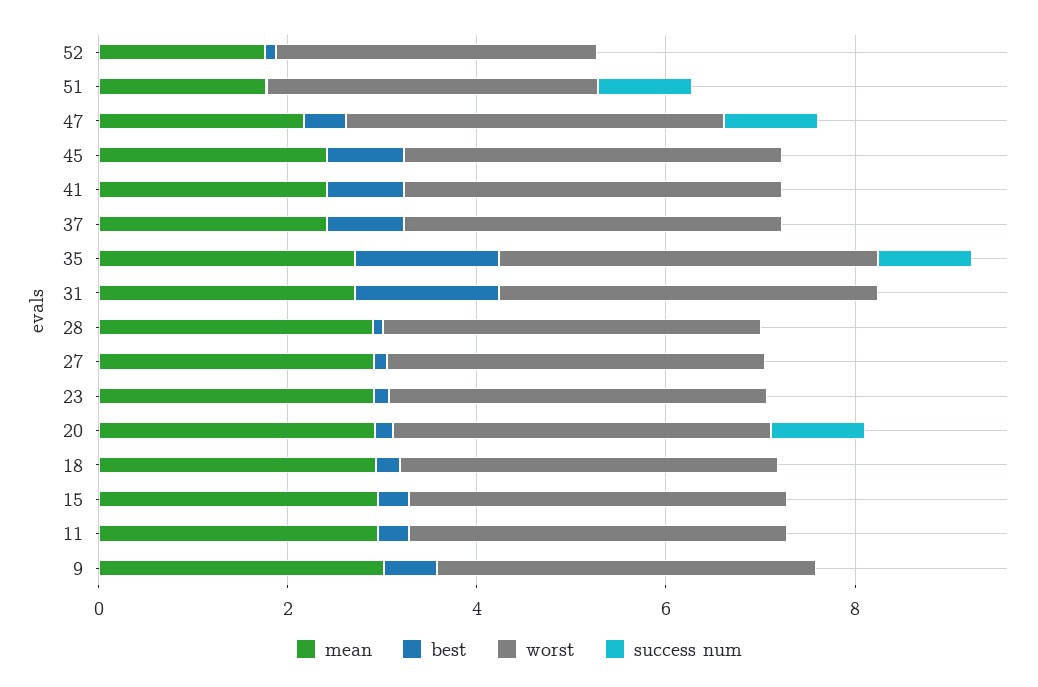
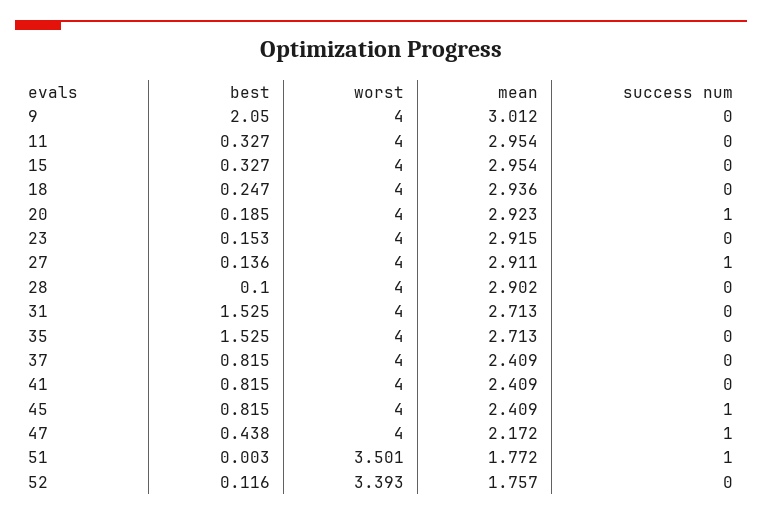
success num, 45: 0 -> 1
success num, 35: 1 -> 0
success num, 27: 0 -> 1
best, 9: 0.5 -> 2.05

